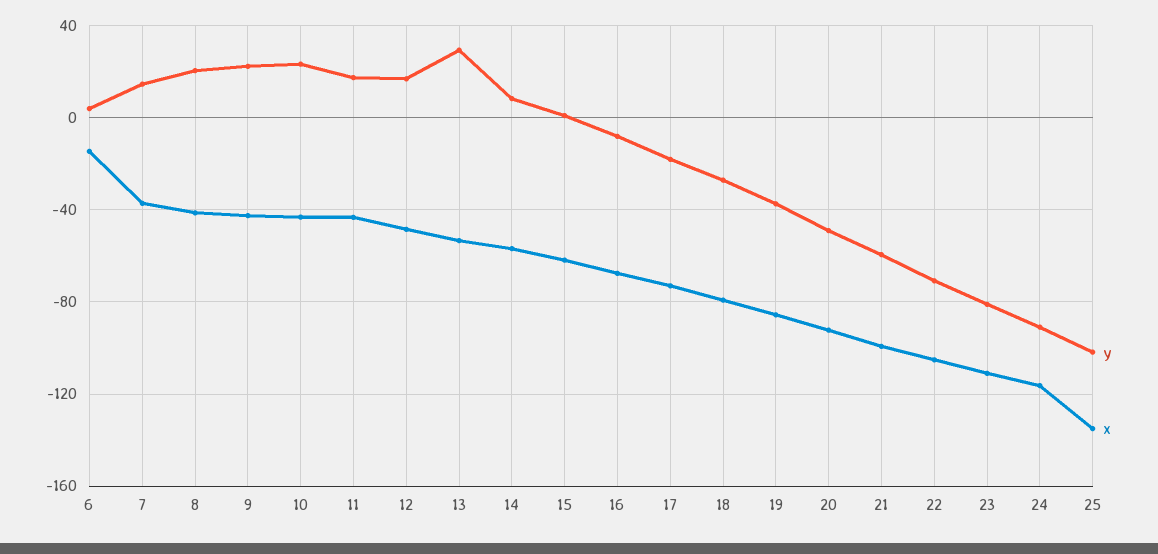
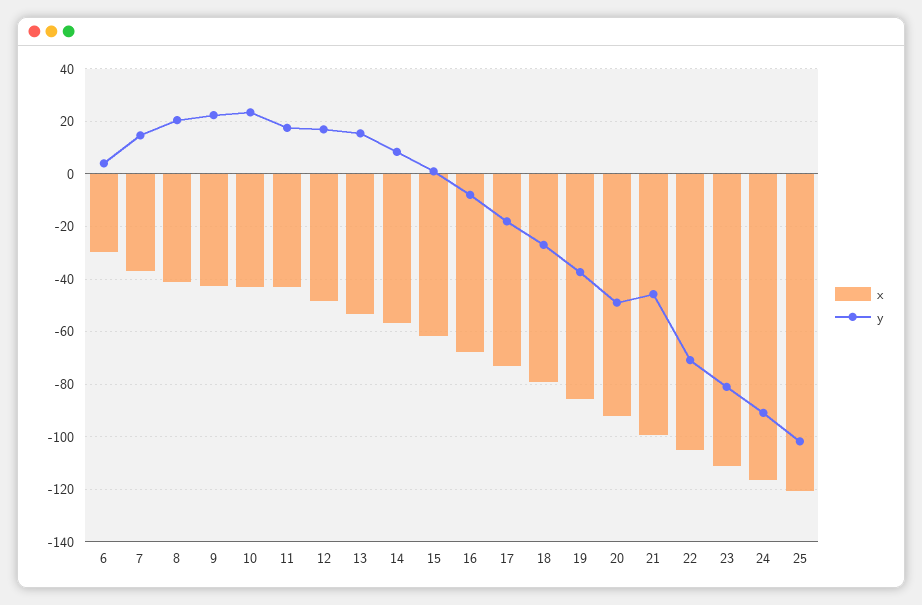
x, 6: -15 -> -30
y, 13: 30 -> 15
y, 21: -60 -> -45
x, 25: -135 -> -120

